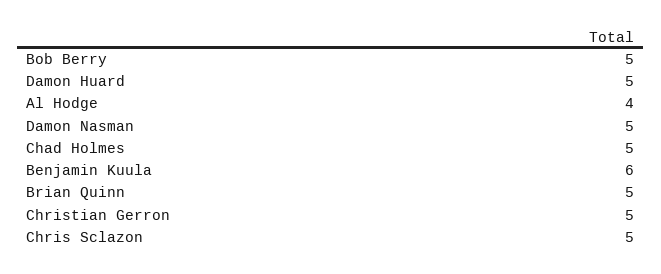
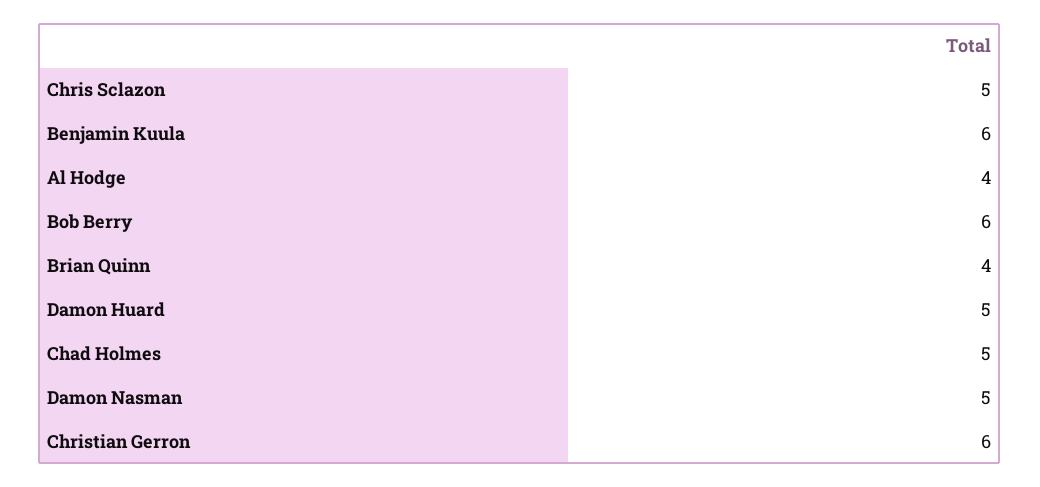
Bob Berry: 5 -> 6
Brian Quinn: 5 -> 4
Christian Gerron: 5 -> 6

